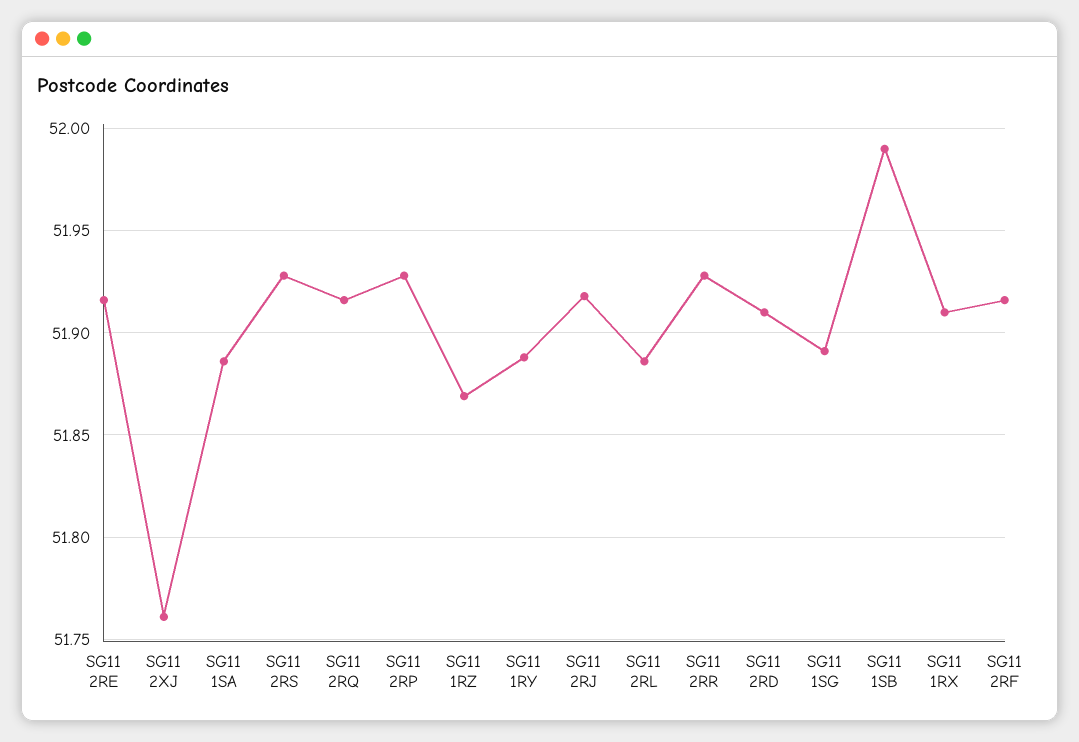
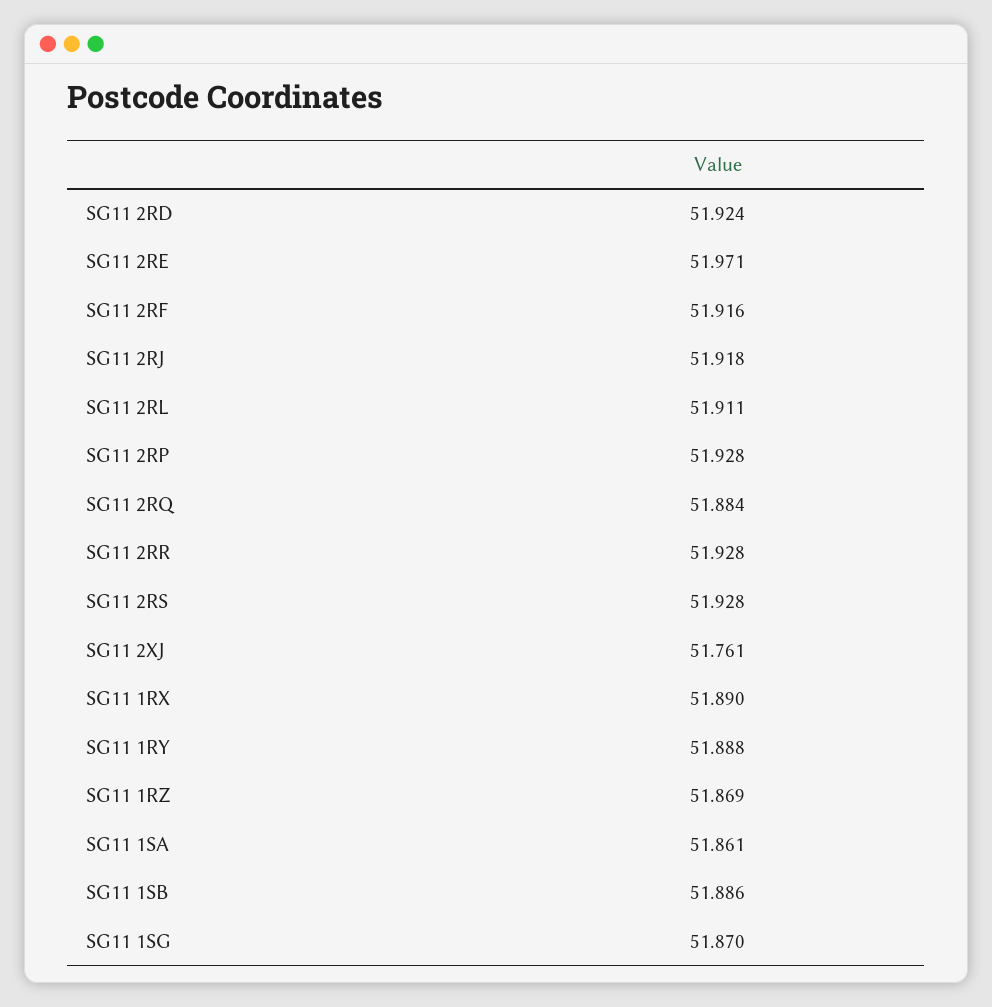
SG11 2RE: 51.915 -> 51.971
SG11 1SA: 51.885 -> 51.861
SG11 2RQ: 51.915 -> 51.884
SG11 2RL: 51.885 -> 51.911
SG11 2RD: 51.91 -> 51.924
SG11 1SG: 51.89 -> 51.87
SG11 1SB: 51.99 -> 51.886
SG11 1RX: 51.91 -> 51.89

